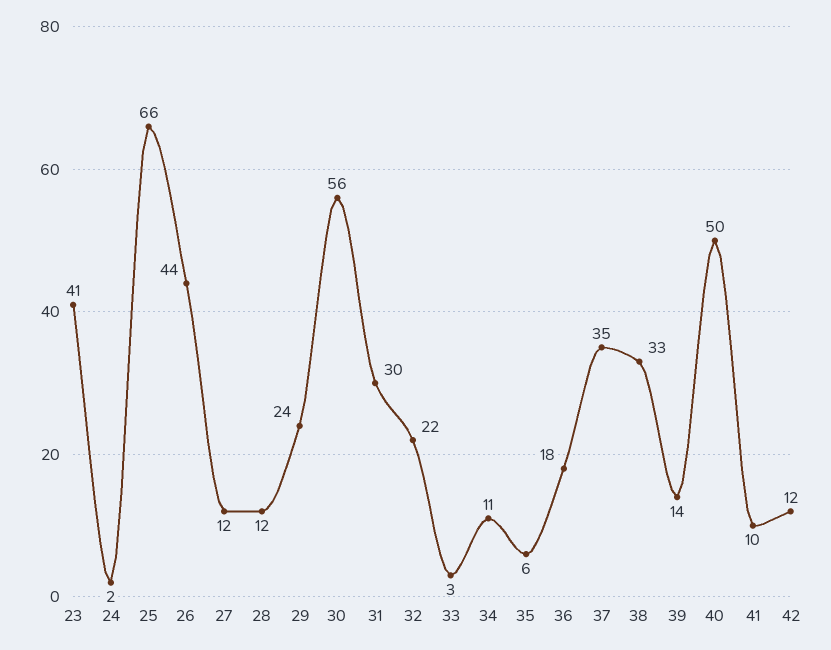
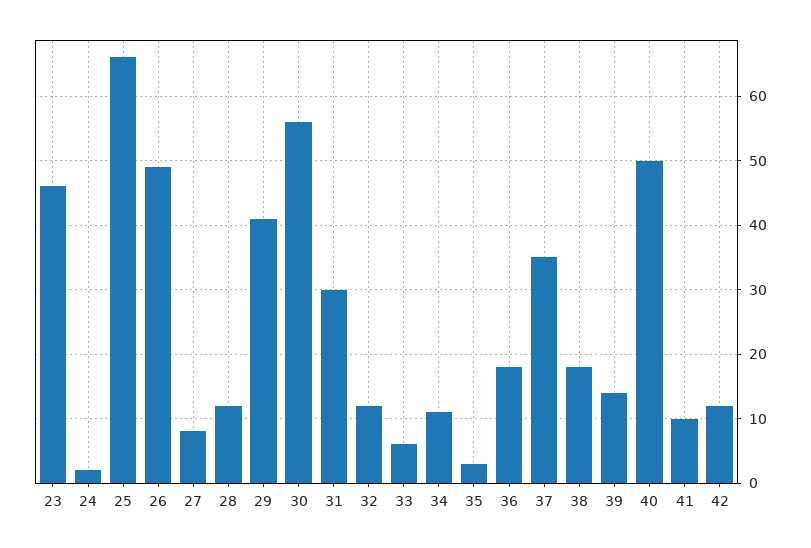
23: 41 -> 46
26: 44 -> 49
27: 12 -> 8
29: 24 -> 41
32: 22 -> 12
33: 3 -> 6
35: 6 -> 3
38: 33 -> 18

